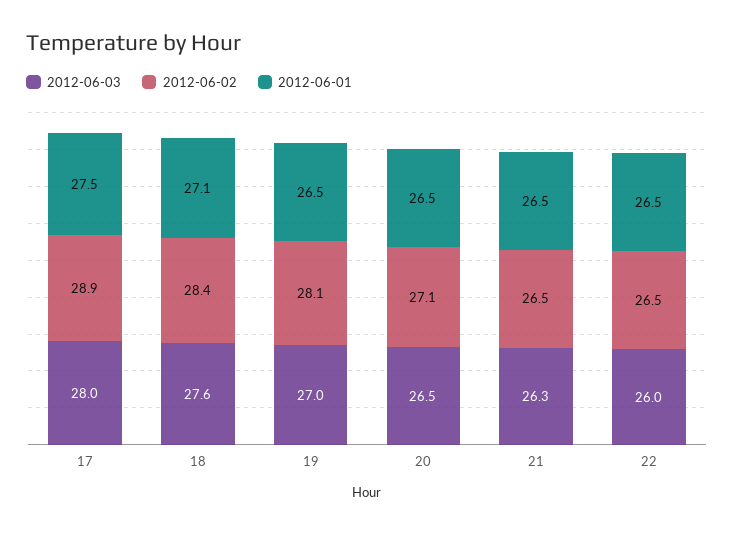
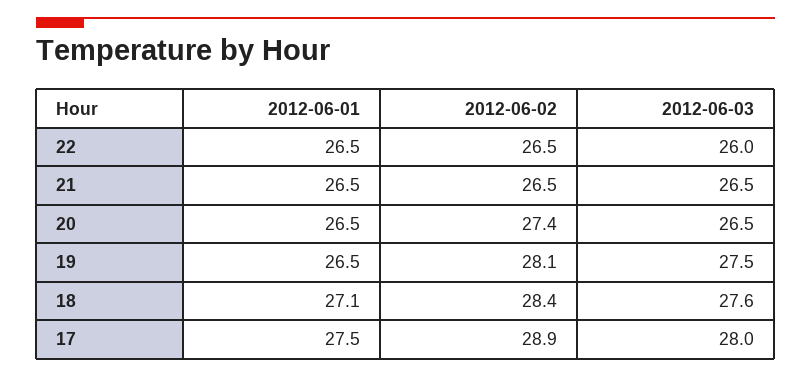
2012-06-03, 19: 27 -> 27.5
2012-06-02, 20: 27.1 -> 27.4
2012-06-03, 21: 26.3 -> 26.5

